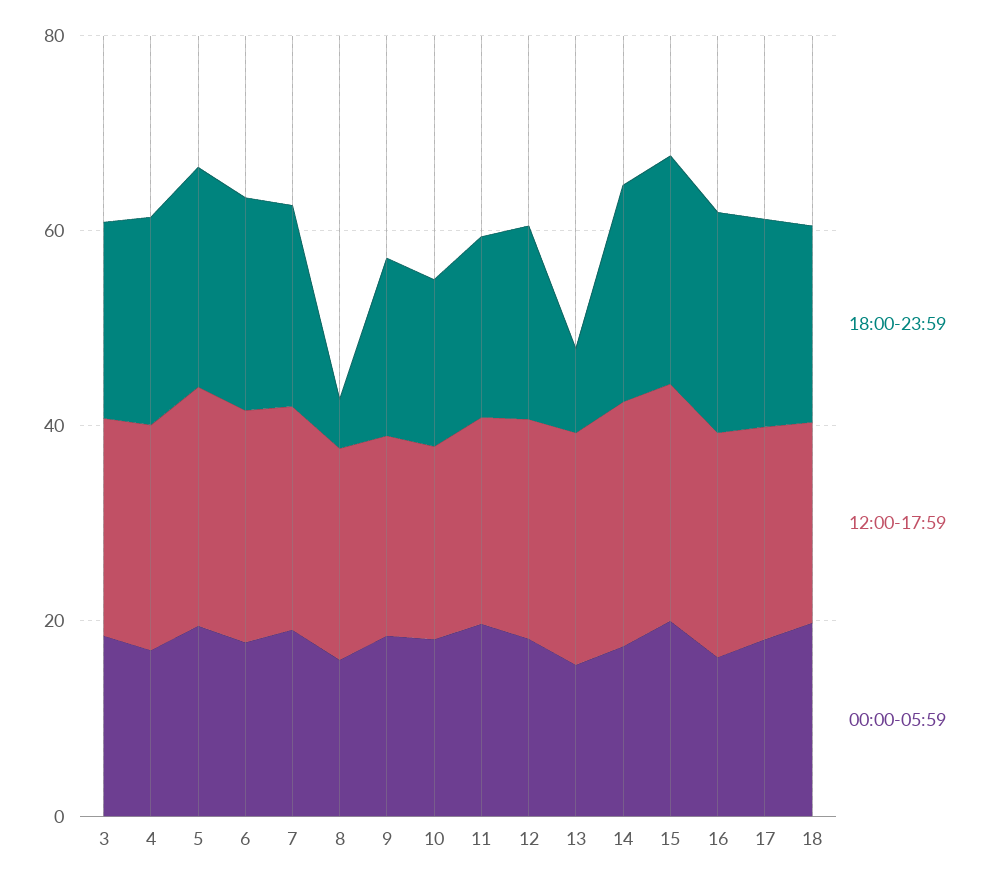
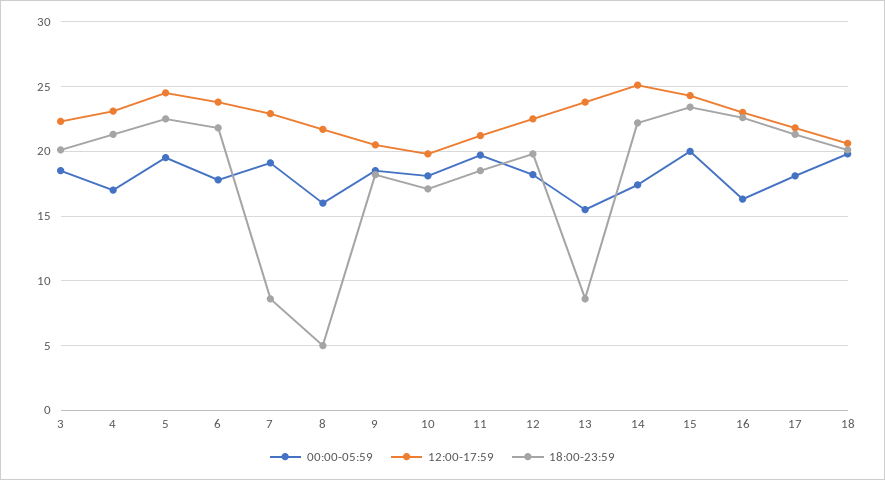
18:00-23:59, 7: 20 -> 8.5

